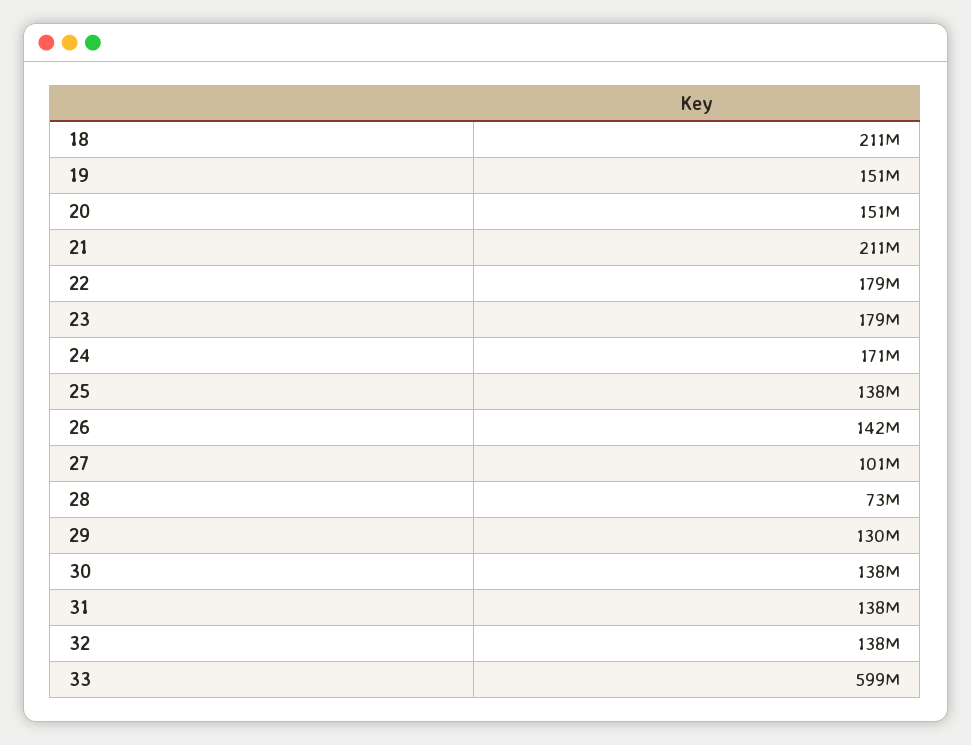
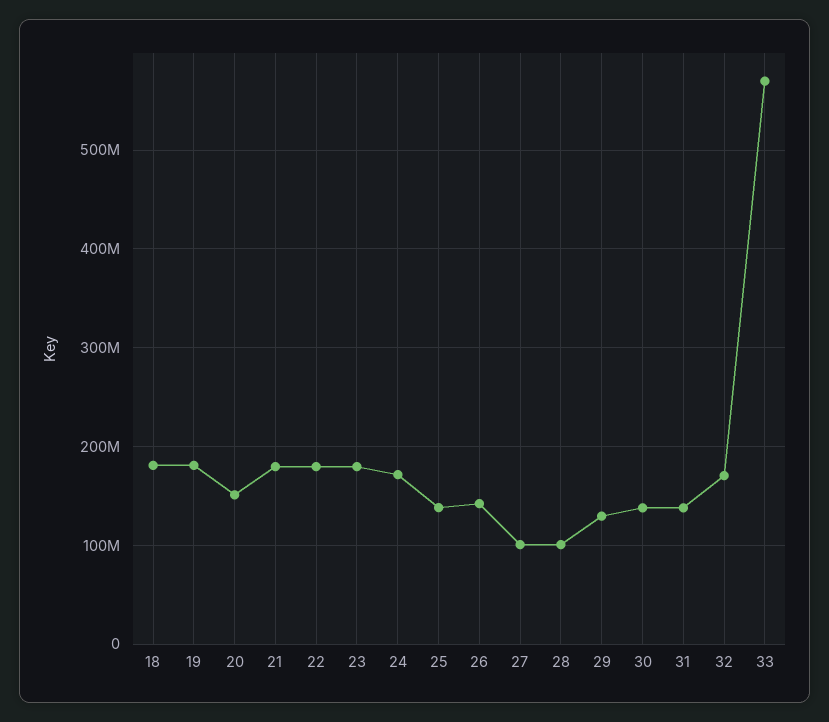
18: 211000000 -> 180000000
19: 151000000 -> 180000000
21: 211000000 -> 180000000
28: 73000000 -> 100000000
32: 138000000 -> 170000000
33: 599000000 -> 570000000

